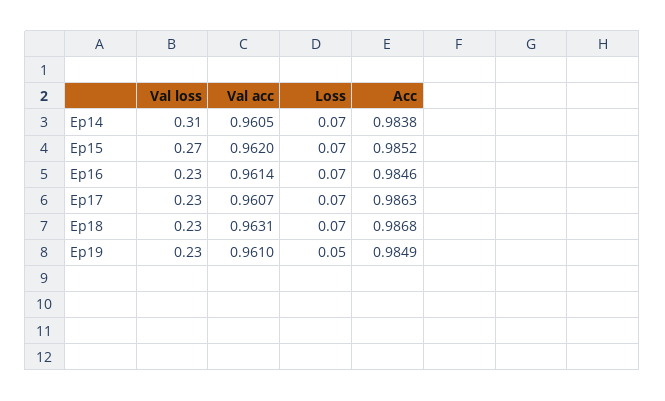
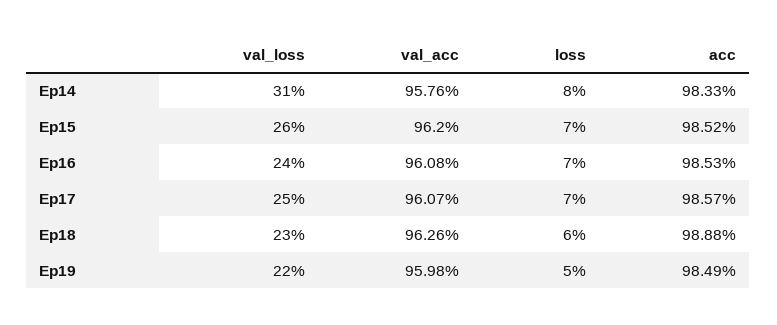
Val acc, Ep14: 0.9605 -> 0.9576
Loss, Ep14: 0.07 -> 0.08
Acc, Ep14: 0.9838 -> 0.9833
Val loss, Ep15: 0.27 -> 0.26
Val loss, Ep16: 0.23 -> 0.24
Val acc, Ep16: 0.9614 -> 0.9608
Acc, Ep16: 0.9846 -> 0.9853
Val loss, Ep17: 0.23 -> 0.25
Acc, Ep17: 0.9863 -> 0.9857
Val acc, Ep18: 0.9631 -> 0.9626
Loss, Ep18: 0.07 -> 0.06
Acc, Ep18: 0.9868 -> 0.9888
Val loss, Ep19: 0.23 -> 0.22
Val acc, Ep19: 0.961 -> 0.9598

